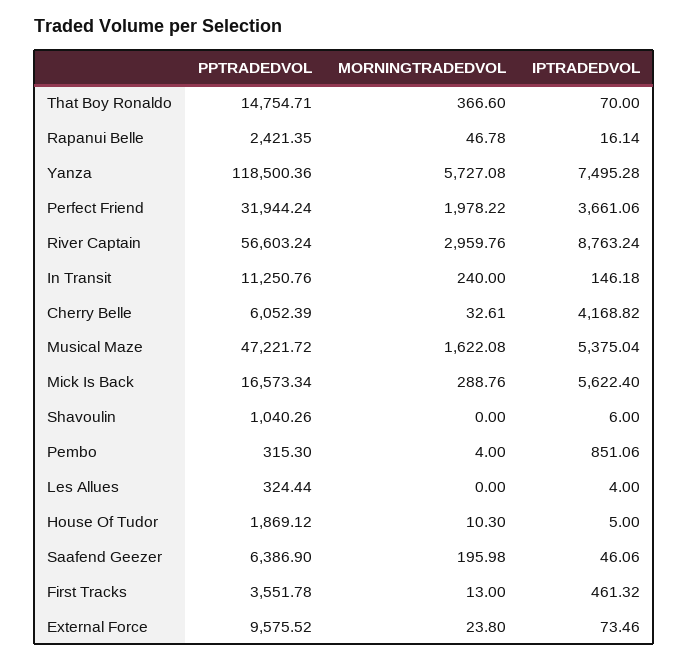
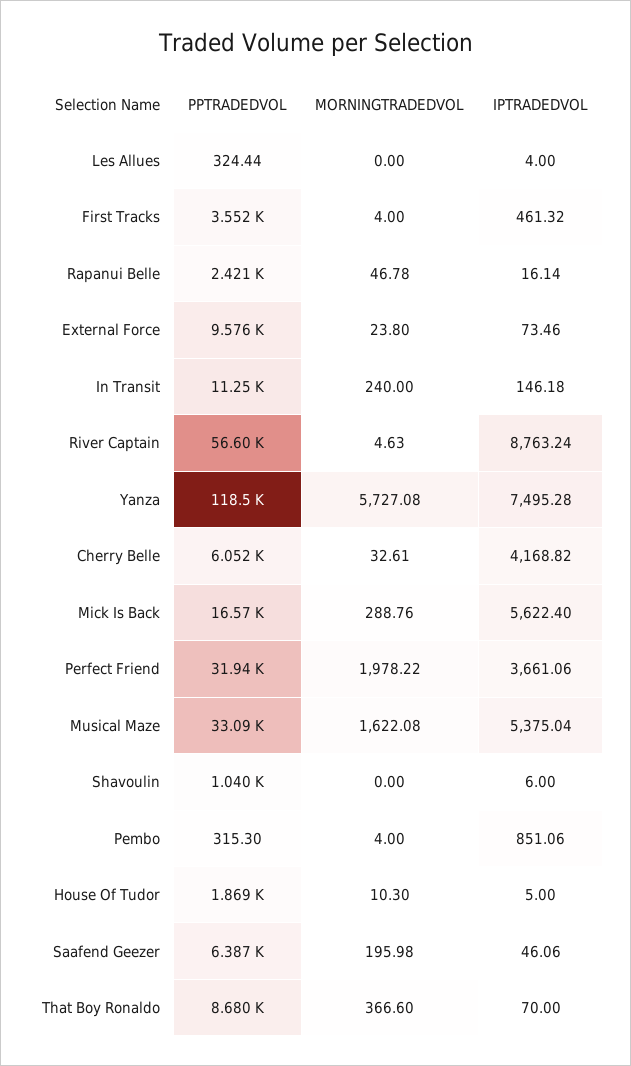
PPTRADEDVOL, That Boy Ronaldo: 14754.71 -> 8680
MORNINGTRADEDVOL, River Captain: 2959.76 -> 4.63
PPTRADEDVOL, Musical Maze: 47221.72 -> 33090
MORNINGTRADEDVOL, First Tracks: 13 -> 4

